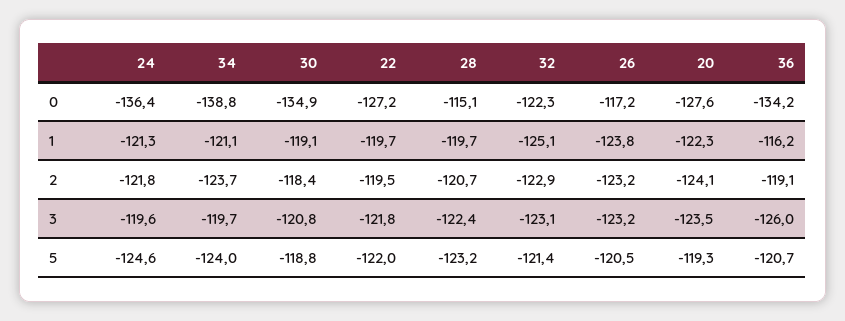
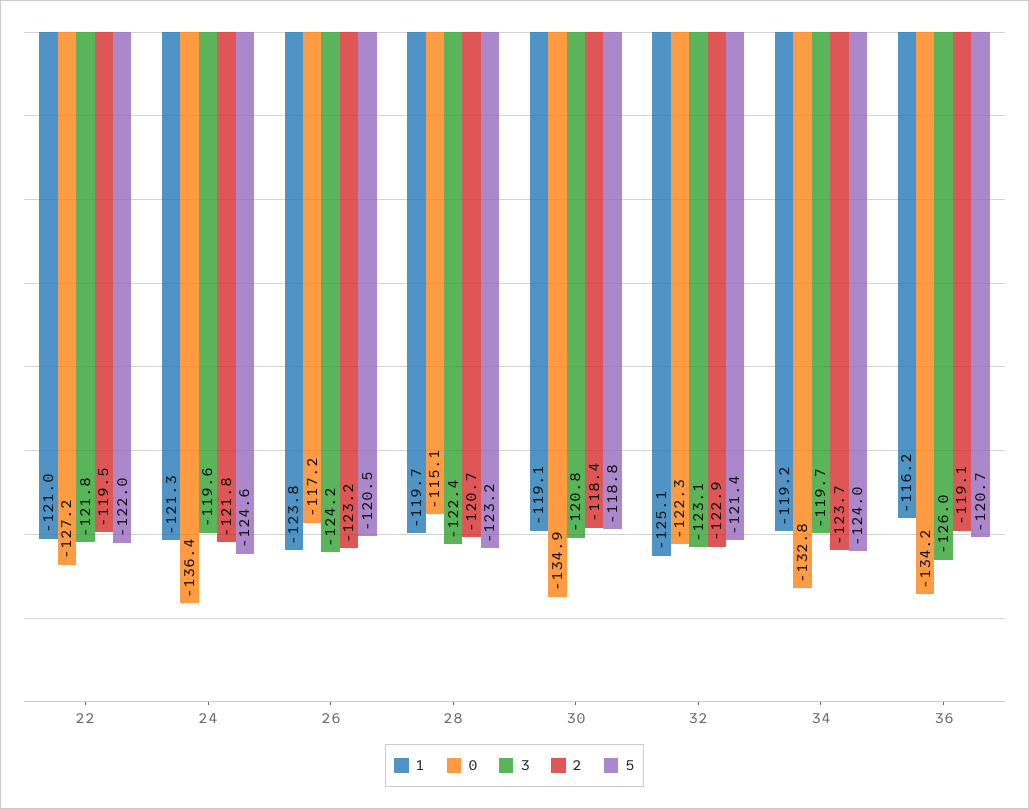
0, 34: -138.8 -> -132.8
0, 20: -127.6 -> none
1, 34: -121.1 -> -119.2
1, 22: -119.7 -> -121
1, 20: -122.3 -> none
2, 20: -124.1 -> none
3, 26: -123.2 -> -124.2
3, 20: -123.5 -> none
5, 20: -119.3 -> none

